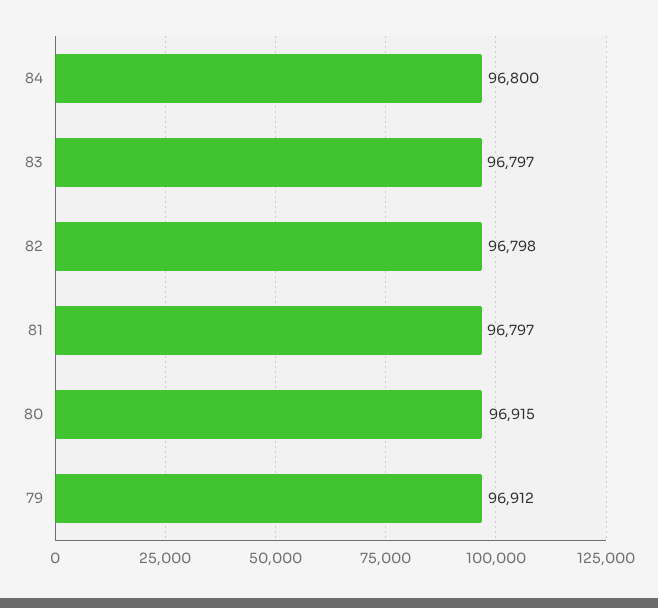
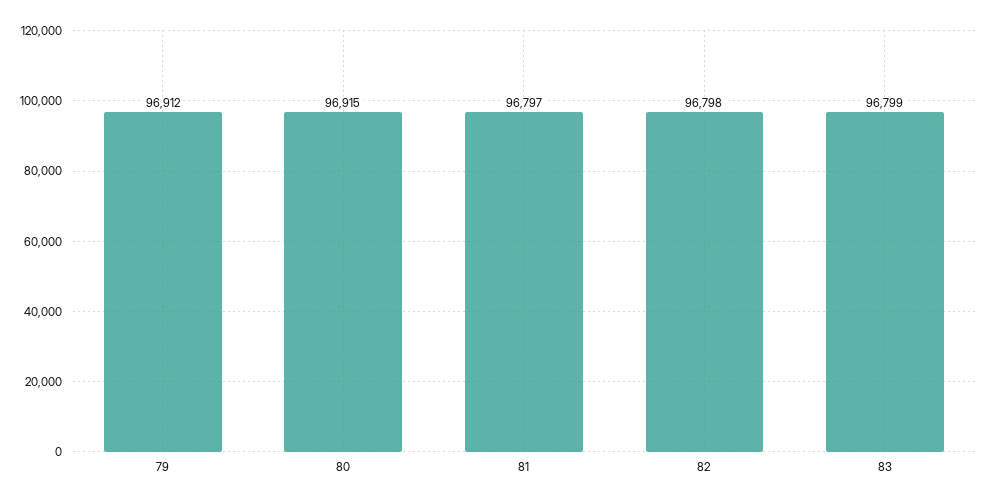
84: 96800 -> none
83: 96797 -> 96799

